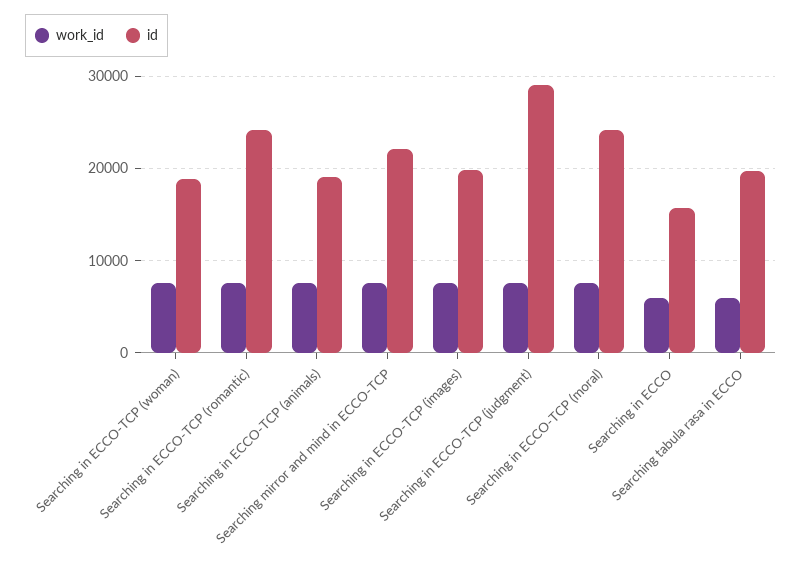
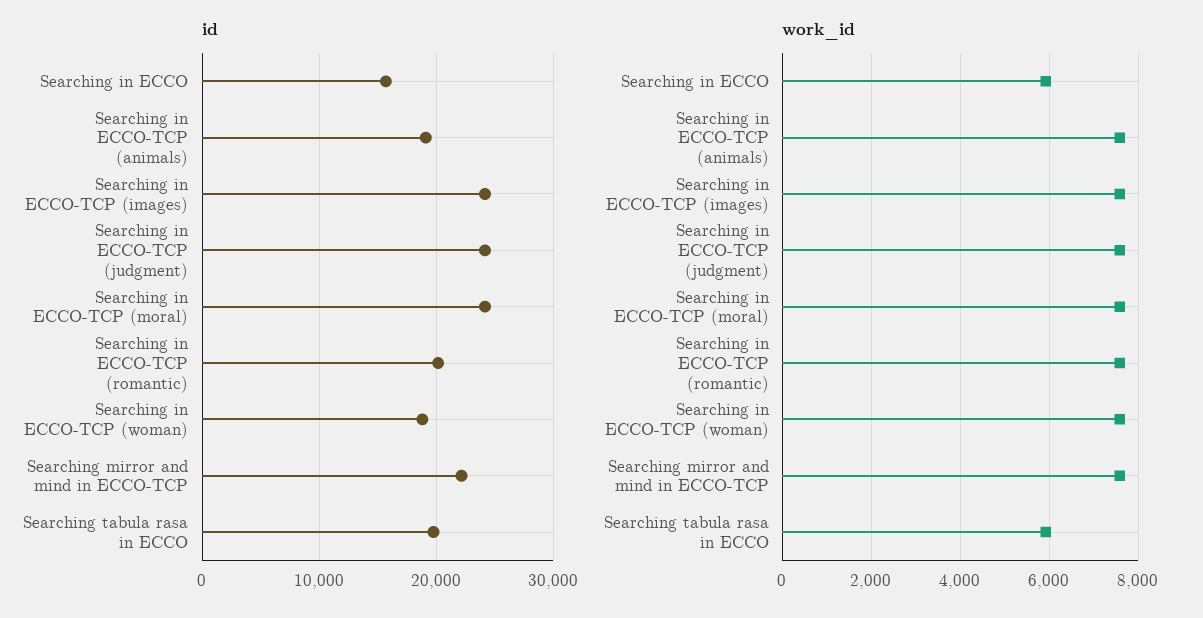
id, Searching in ECCO-TCP (romantic): 24000 -> 20000
id, Searching in ECCO-TCP (images): 20000 -> 24000
id, Searching in ECCO-TCP (judgment): 29000 -> 24000

